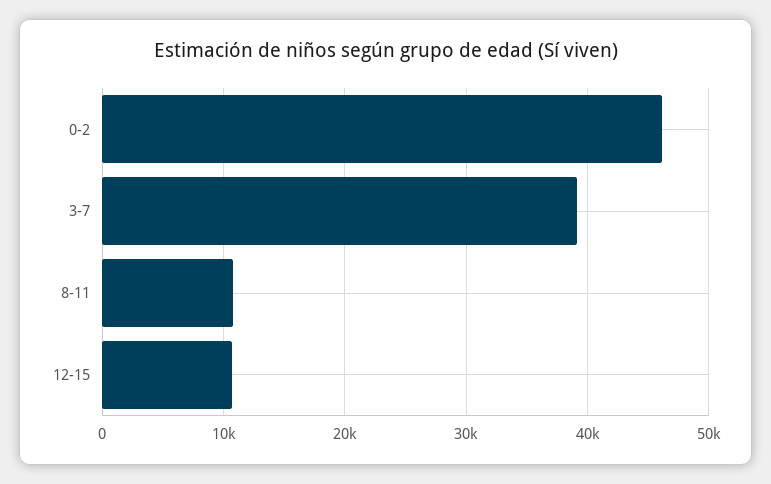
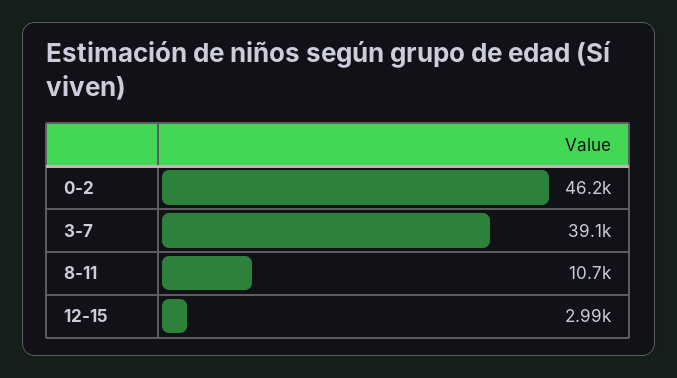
12-15: 11000 -> 2990

